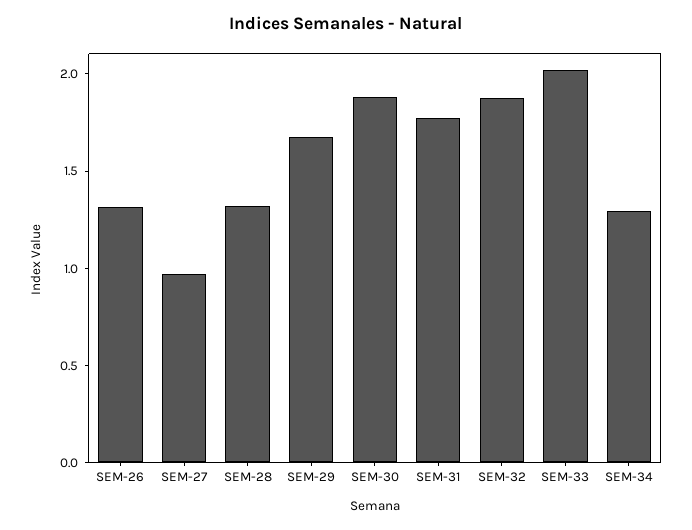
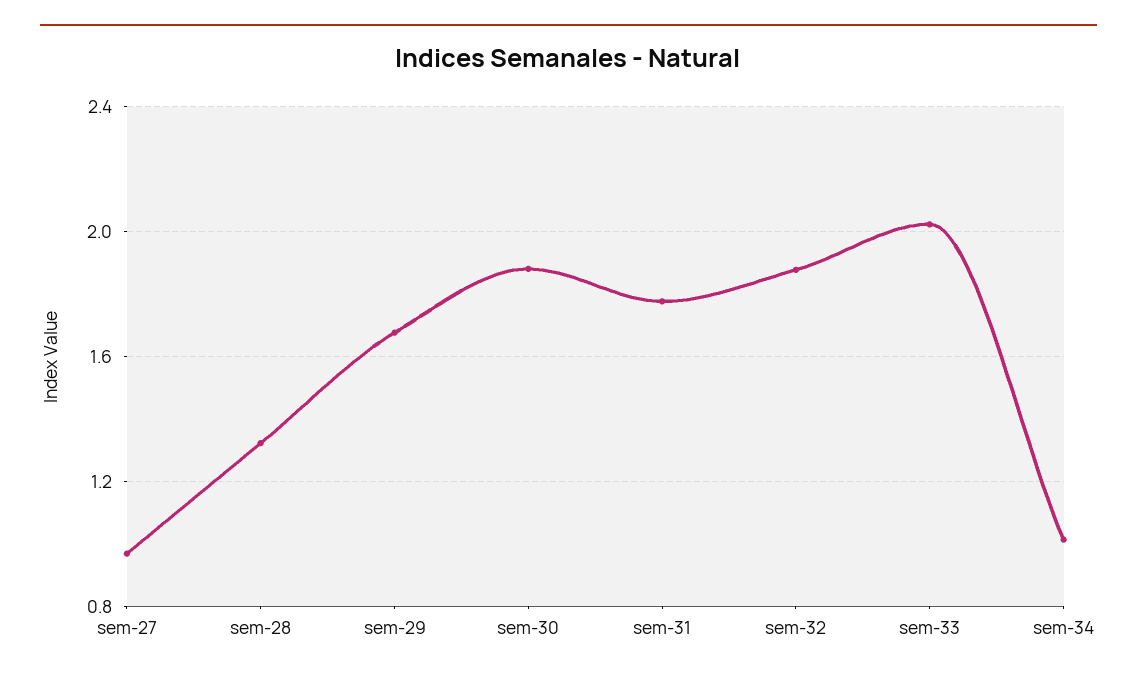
SEM-26: 1.3 -> none
SEM-34: 1.3 -> 1

